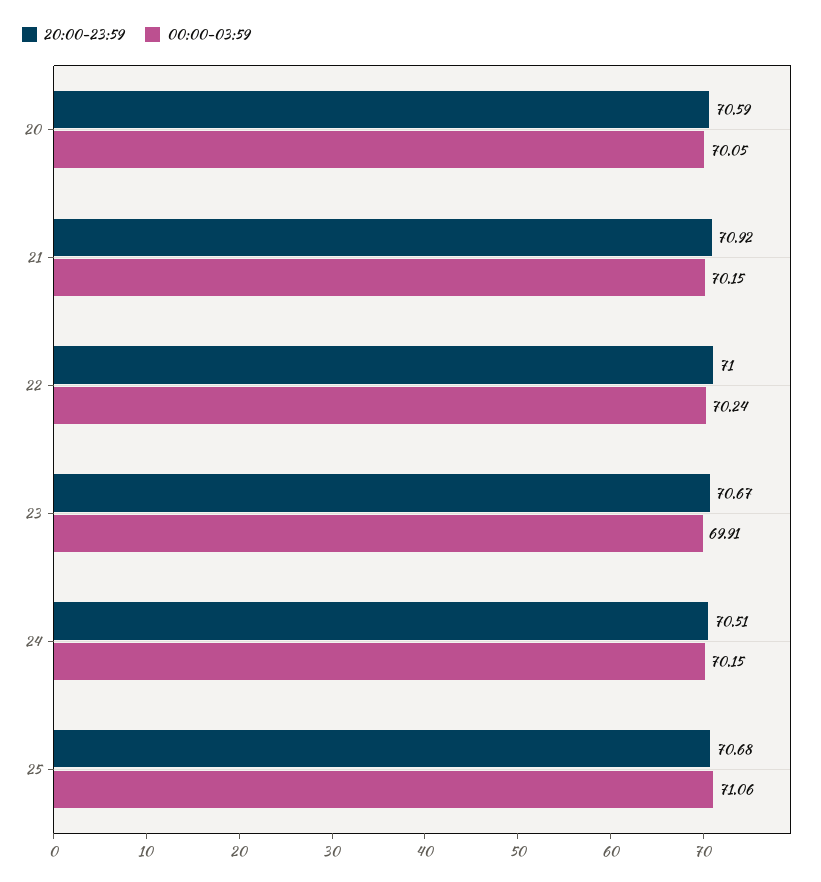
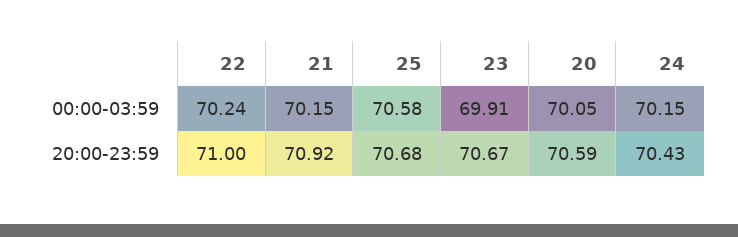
20:00-23:59, 24: 70.51 -> 70.43
00:00-03:59, 25: 71.06 -> 70.58

